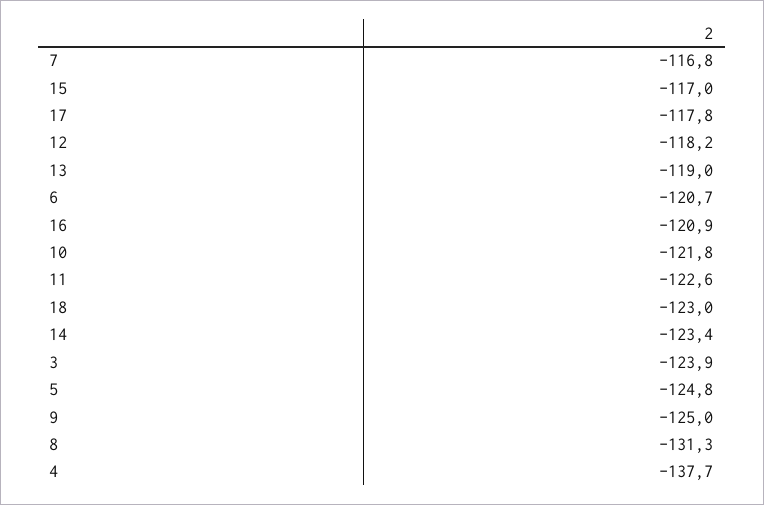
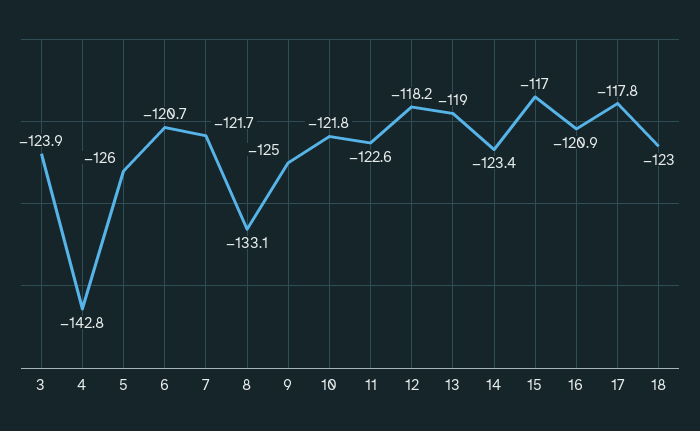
7: -116.8 -> -121.7
5: -124.8 -> -126
8: -131.3 -> -133.1
4: -137.7 -> -142.8

